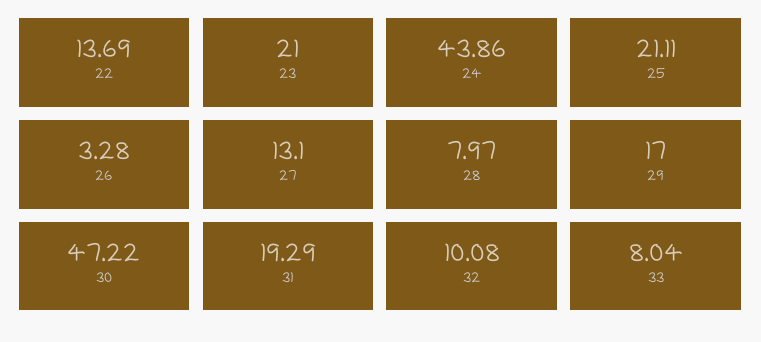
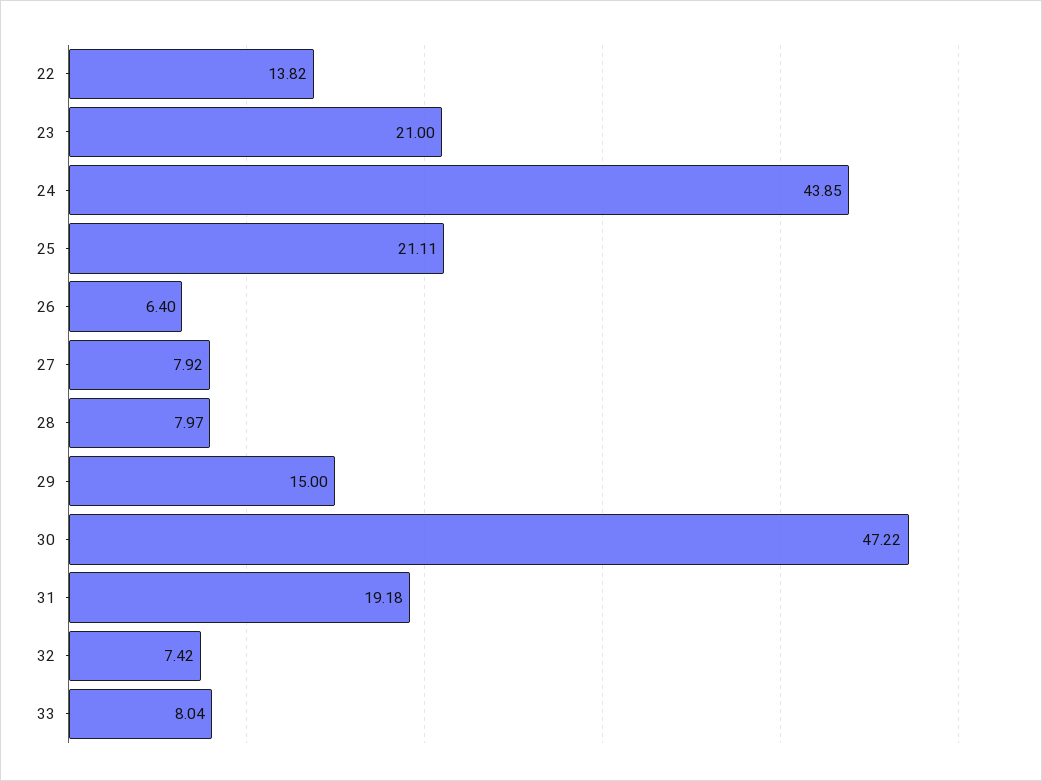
22: 13.69 -> 13.82
24: 43.86 -> 43.85
26: 3.28 -> 6.4
27: 13.1 -> 7.92
29: 17 -> 15
31: 19.29 -> 19.18
32: 10.08 -> 7.42

